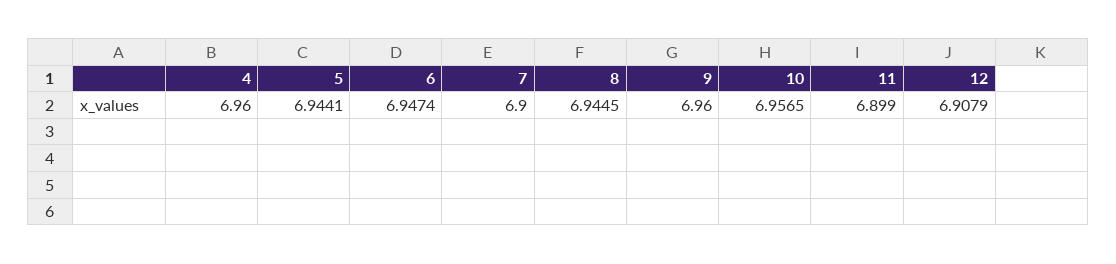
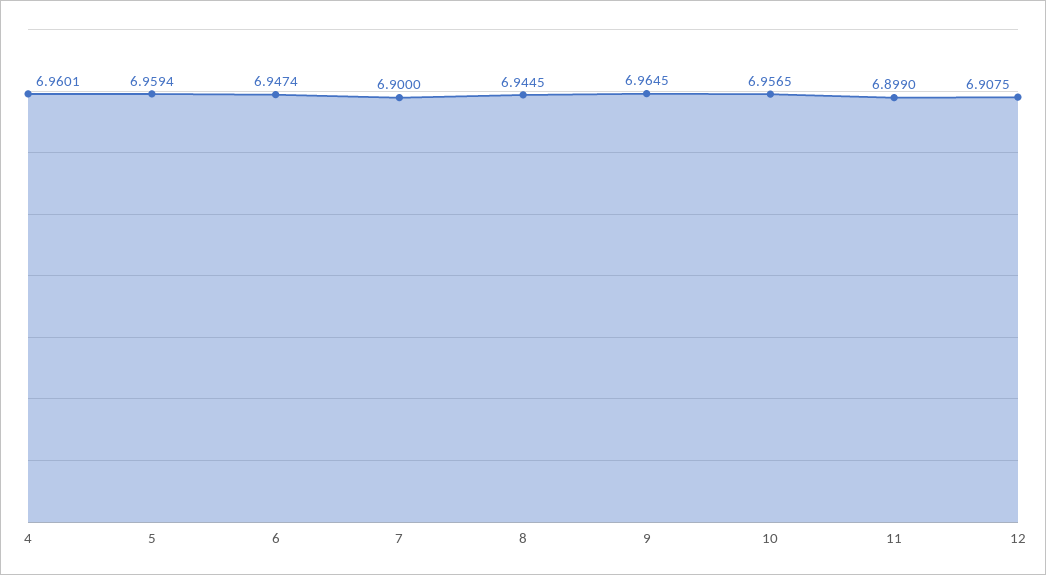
4: 6.96 -> 6.9601
5: 6.9441 -> 6.9594
9: 6.96 -> 6.9645
12: 6.9079 -> 6.9075

